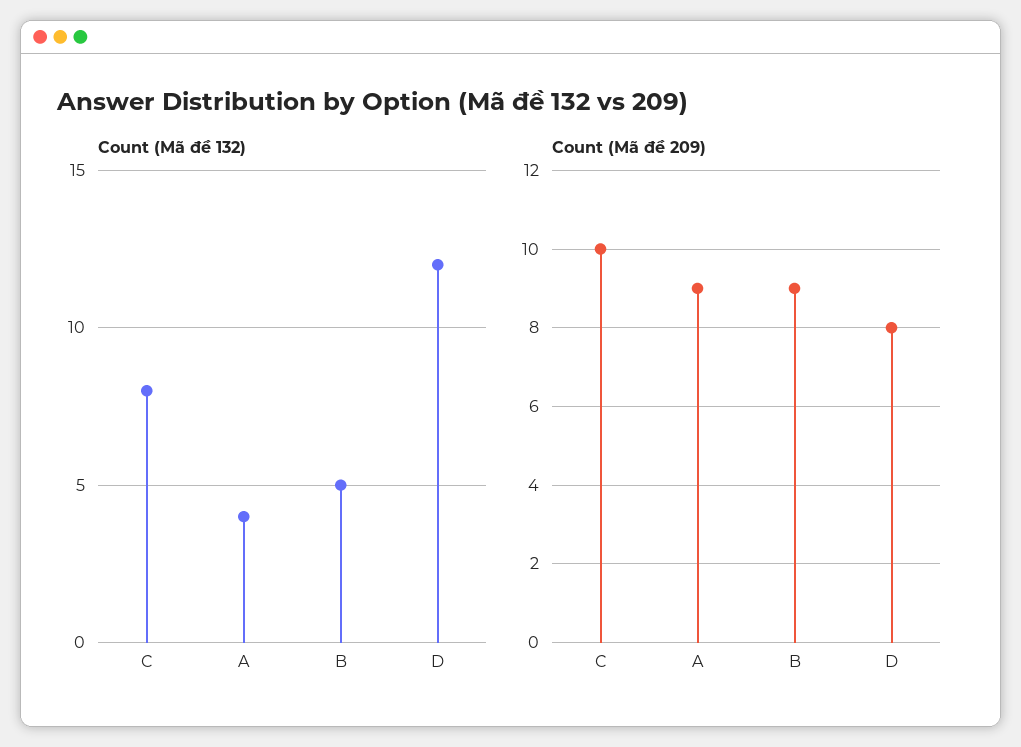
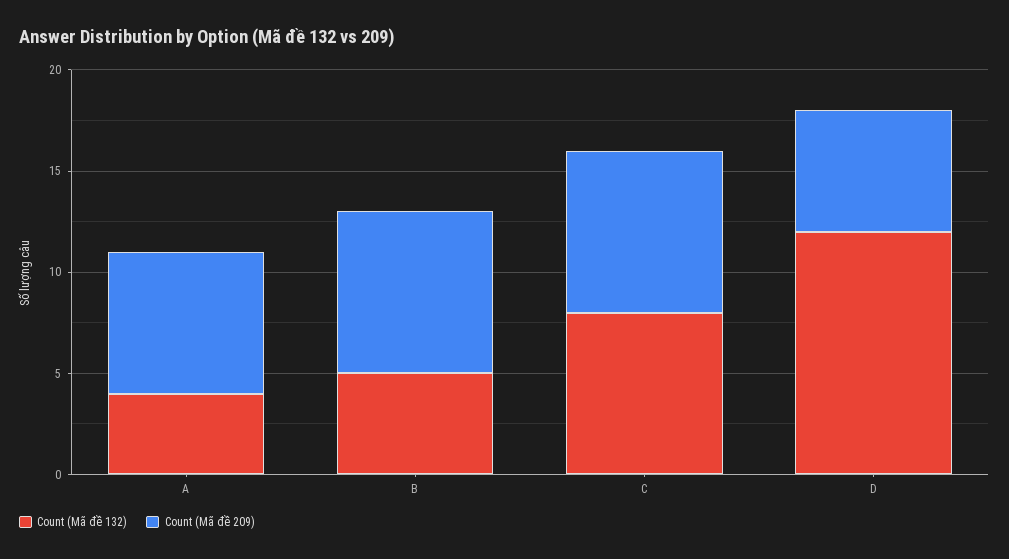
Count (Mã đề 209), C: 10 -> 8
Count (Mã đề 209), A: 9 -> 7
Count (Mã đề 209), B: 9 -> 8
Count (Mã đề 209), D: 8 -> 6

